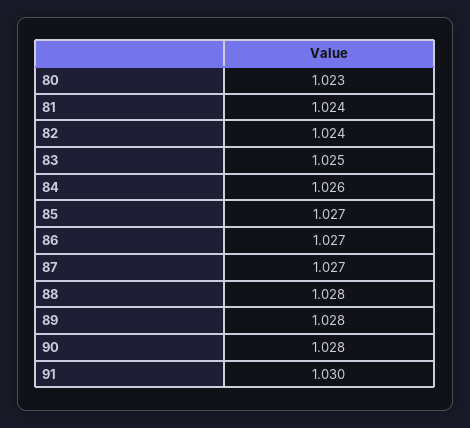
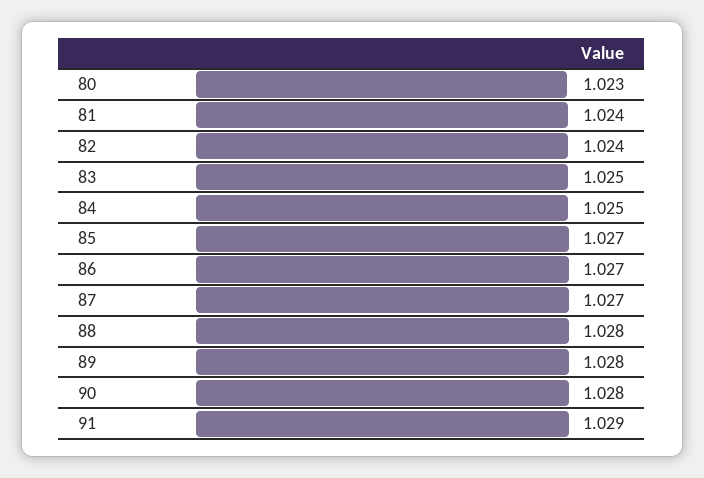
84: 1.026 -> 1.025
91: 1.03 -> 1.029

